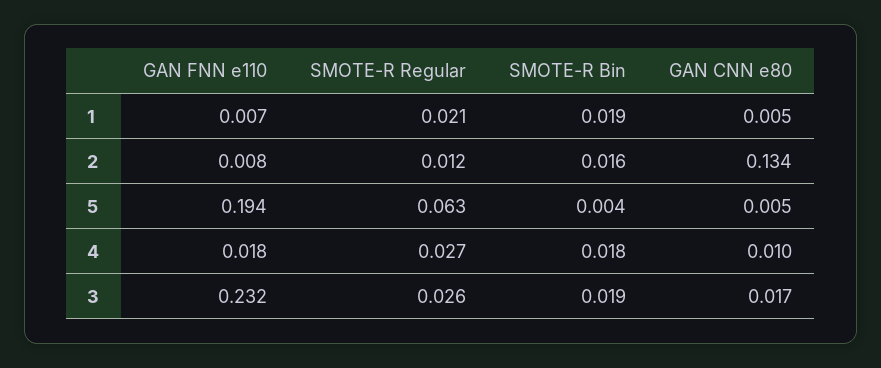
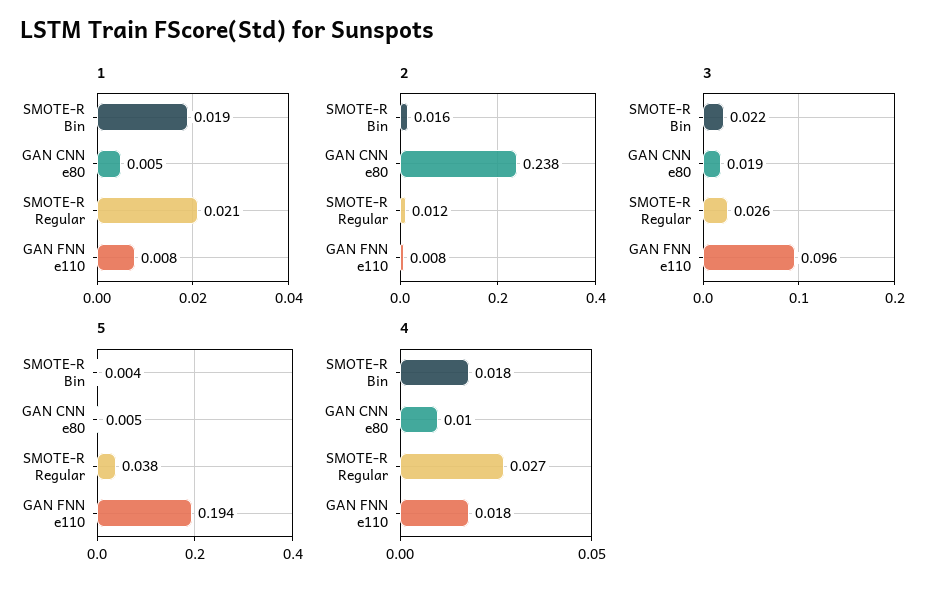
1, GAN FNN e110: 0.007 -> 0.008
2, GAN CNN e80: 0.134 -> 0.238
5, SMOTE-R Regular: 0.063 -> 0.038
3, GAN FNN e110: 0.232 -> 0.096
3, SMOTE-R Bin: 0.019 -> 0.022
3, GAN CNN e80: 0.017 -> 0.019

